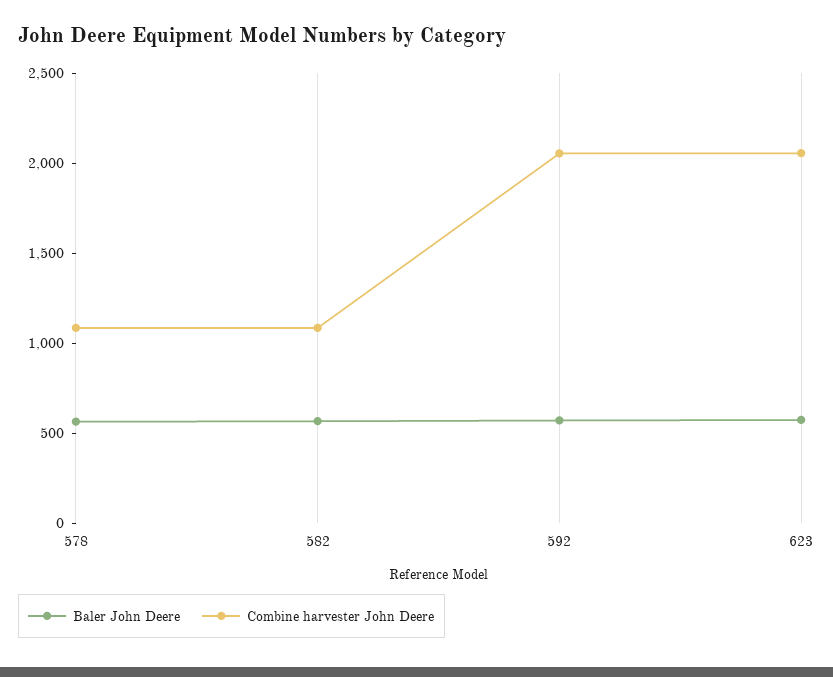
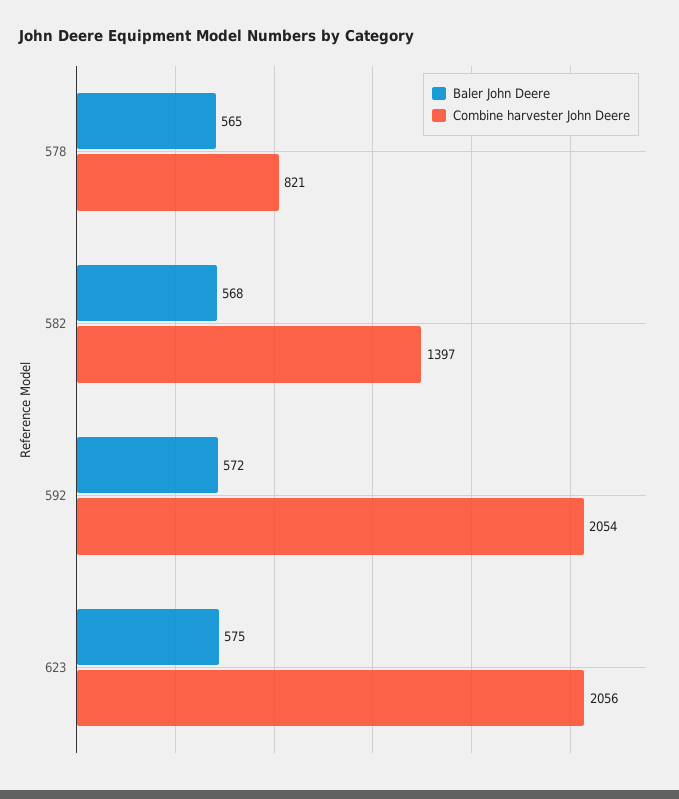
Combine harvester John Deere, 578: 1100 -> 821
Combine harvester John Deere, 582: 1100 -> 1397

